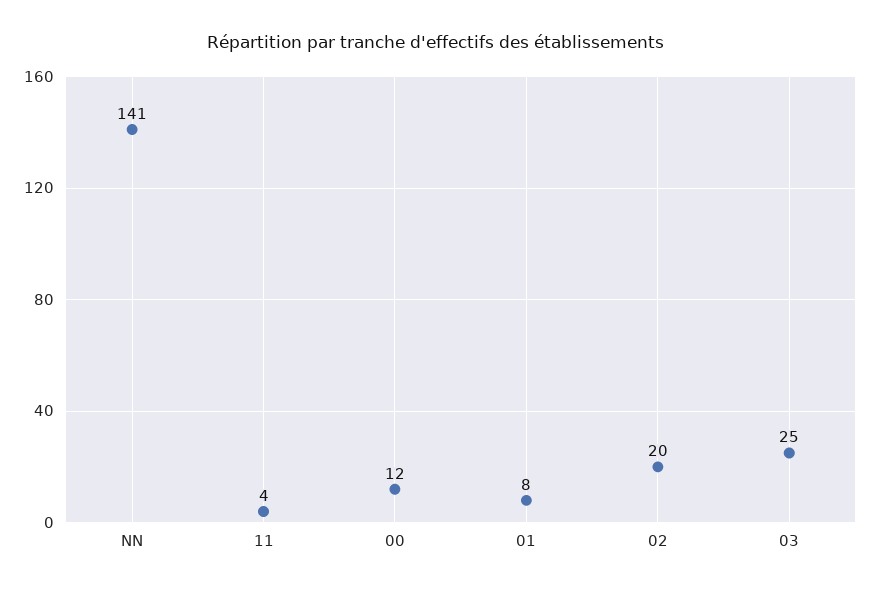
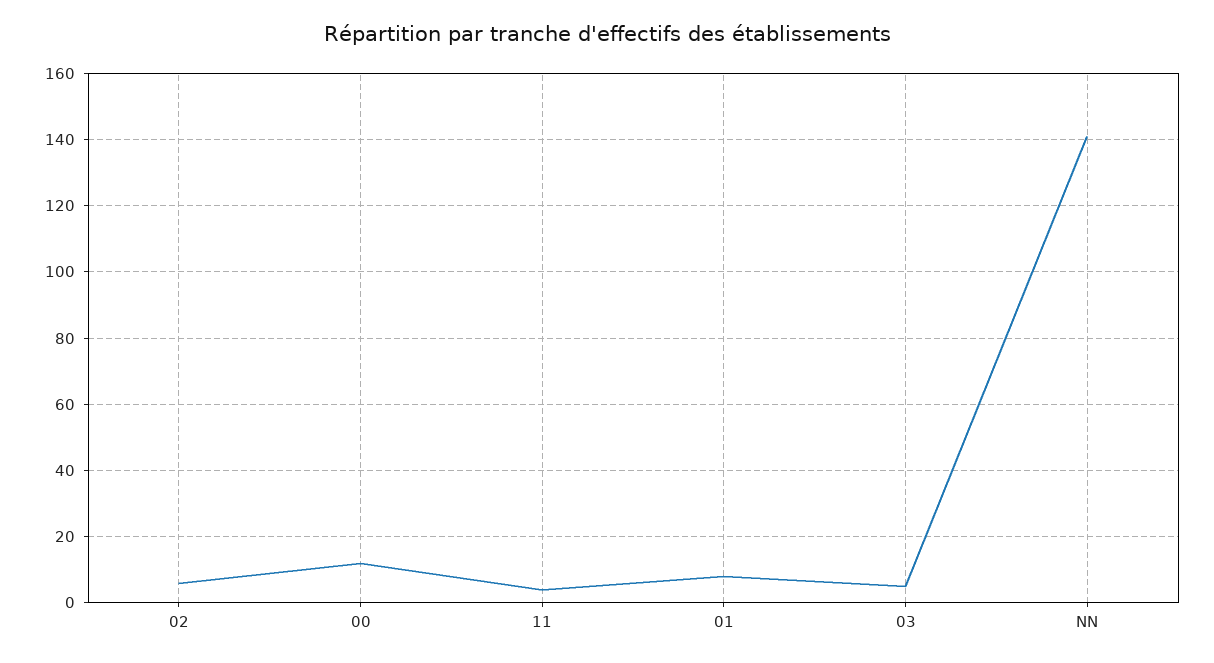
02: 20 -> 5
03: 25 -> 5

